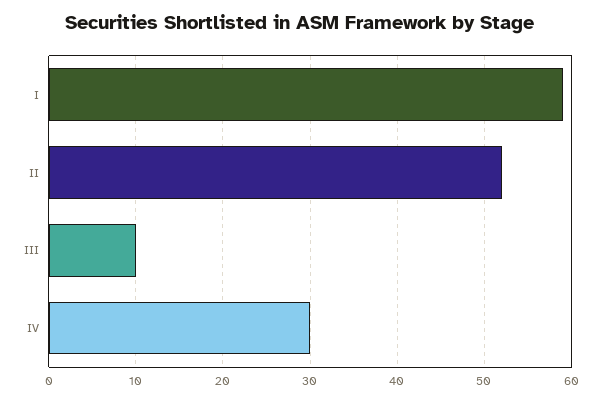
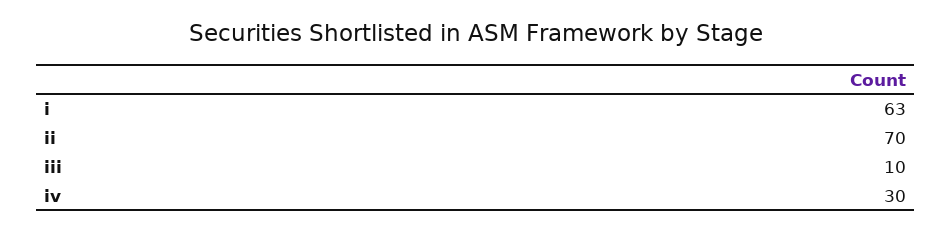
I: 59 -> 63
II: 52 -> 70

